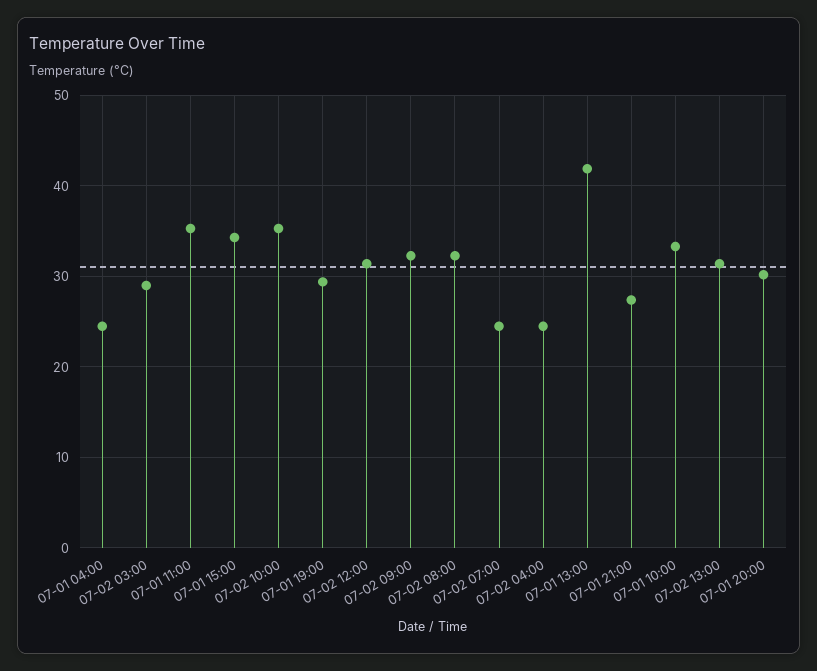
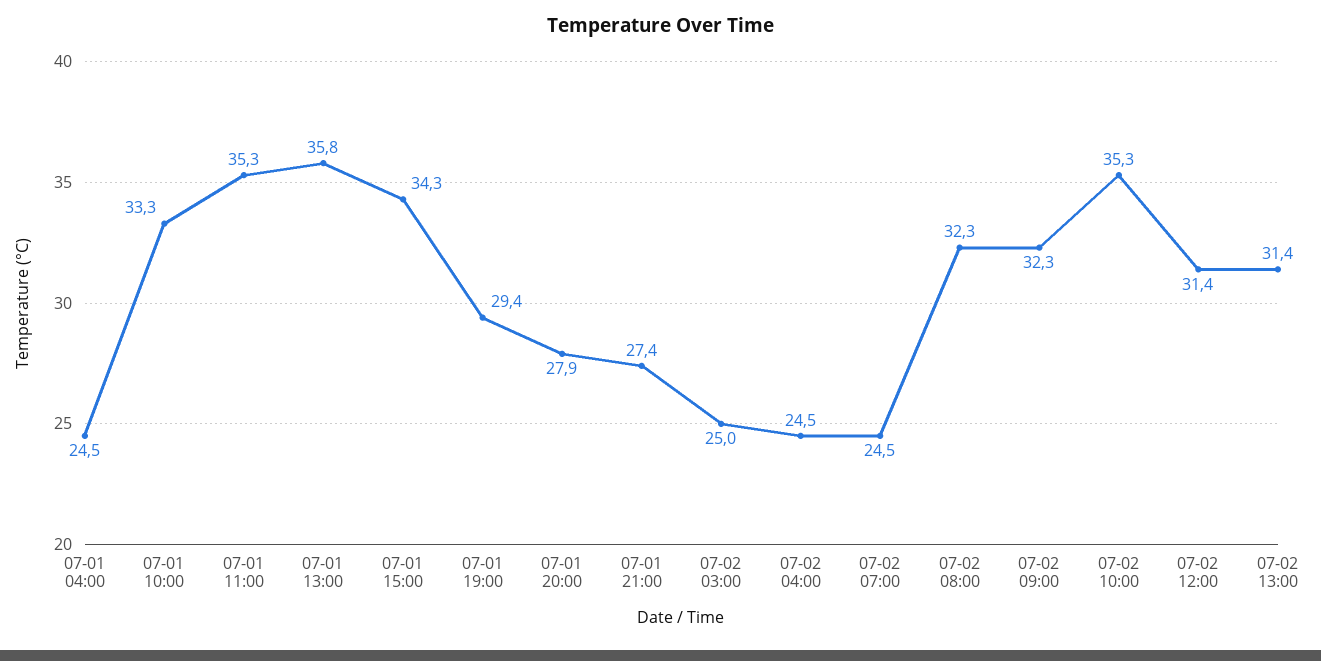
07-02 03:00: 29 -> 25
07-01 13:00: 42 -> 35.8
07-01 20:00: 30 -> 27.9

